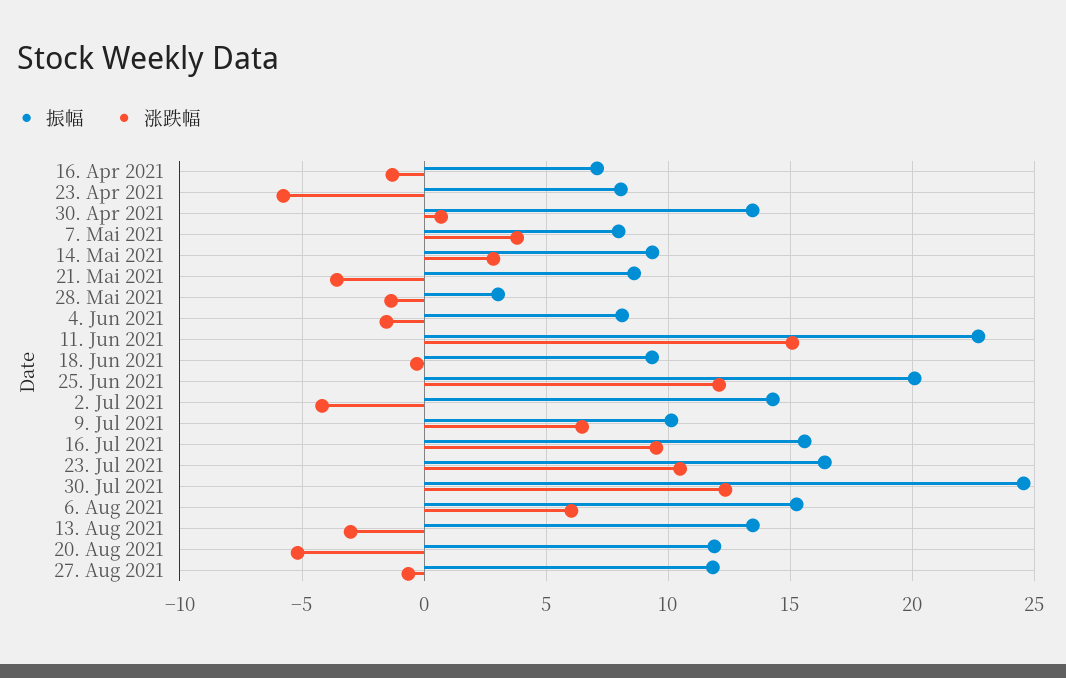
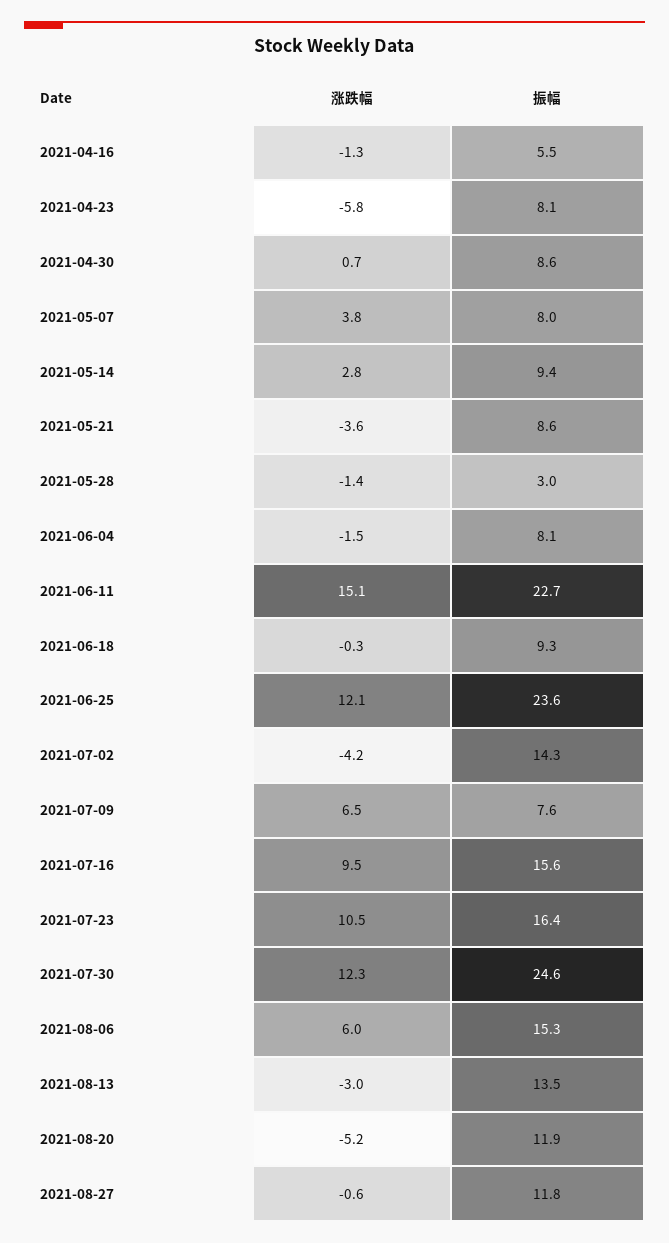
振幅, 16. Apr 2021: 7 -> 5.5
振幅, 30. Apr 2021: 13.5 -> 8.6
振幅, 25. Jun 2021: 20 -> 23.6
振幅, 9. Jul 2021: 10 -> 7.6

